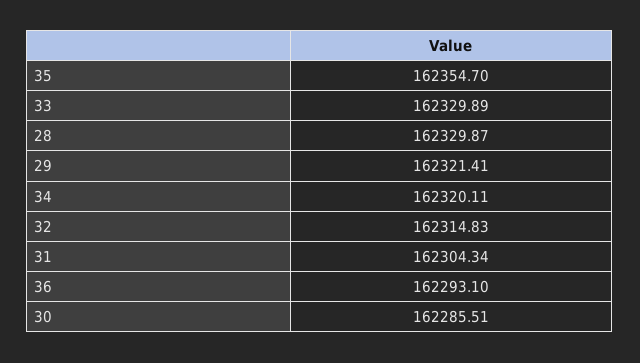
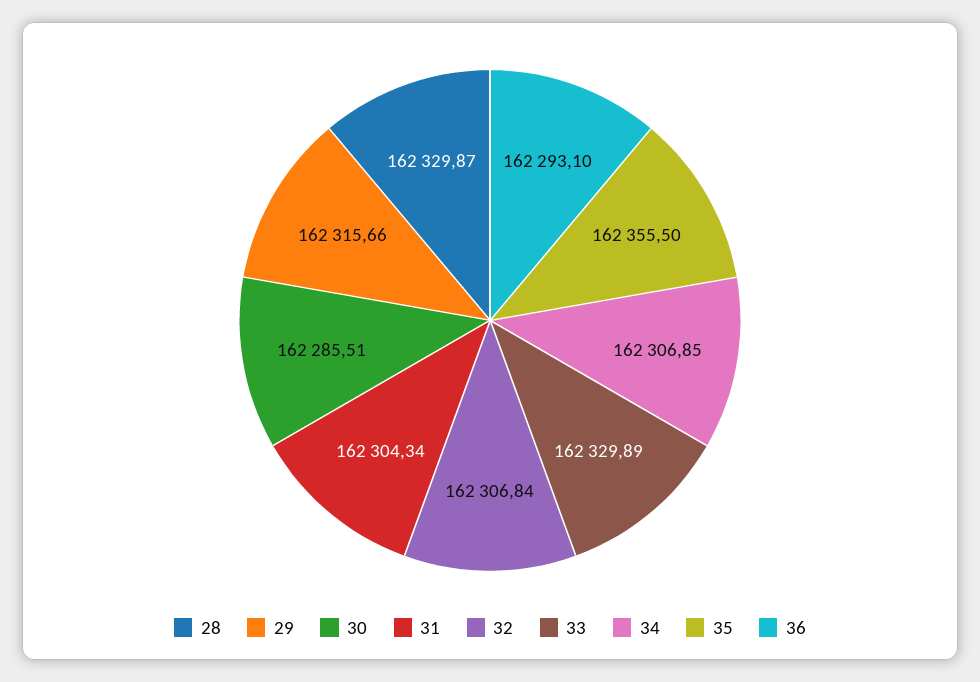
35: 162354.7 -> 162355.5
29: 162321.41 -> 162315.66
34: 162320.11 -> 162306.85
32: 162314.83 -> 162306.84

